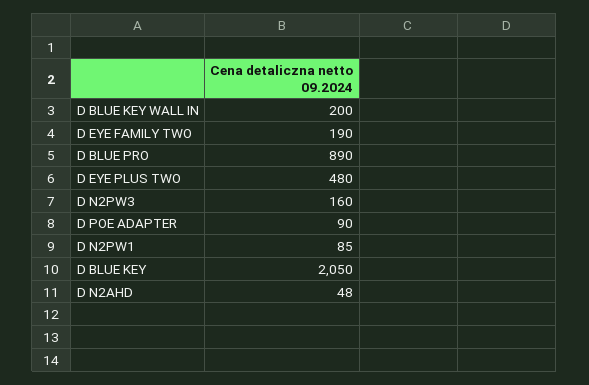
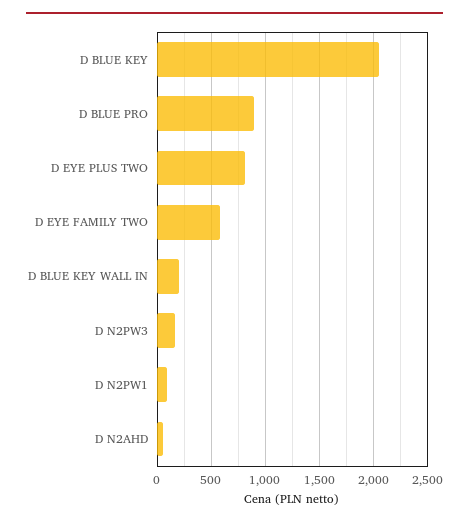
D EYE FAMILY TWO: 190 -> 600
D EYE PLUS TWO: 480 -> 800
D POE ADAPTER: 90 -> none

